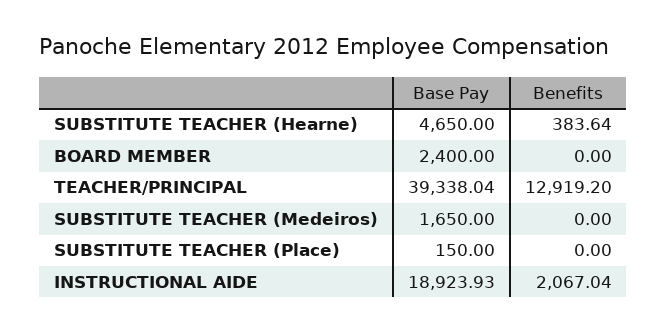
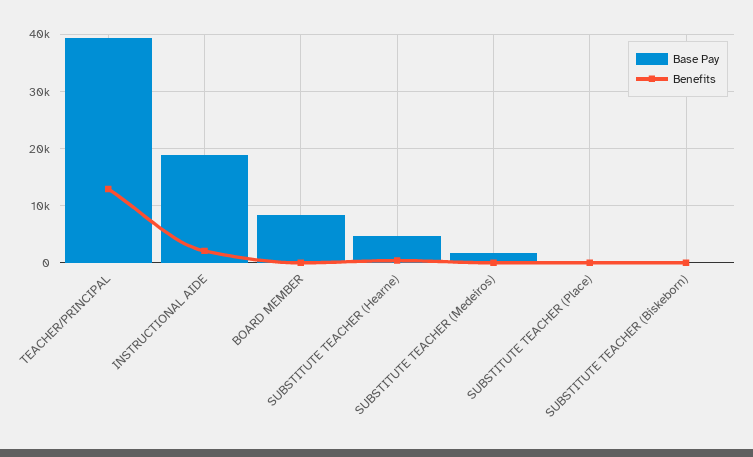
Base Pay, BOARD MEMBER: 2400 -> 8000
Base Pay, SUBSTITUTE TEACHER (Biskeborn): none -> 0
Benefits, SUBSTITUTE TEACHER (Biskeborn): none -> 0

